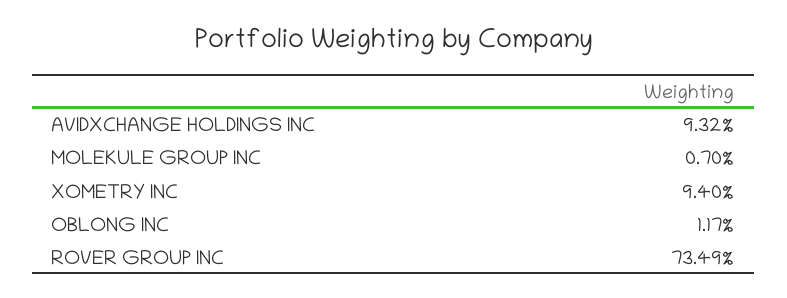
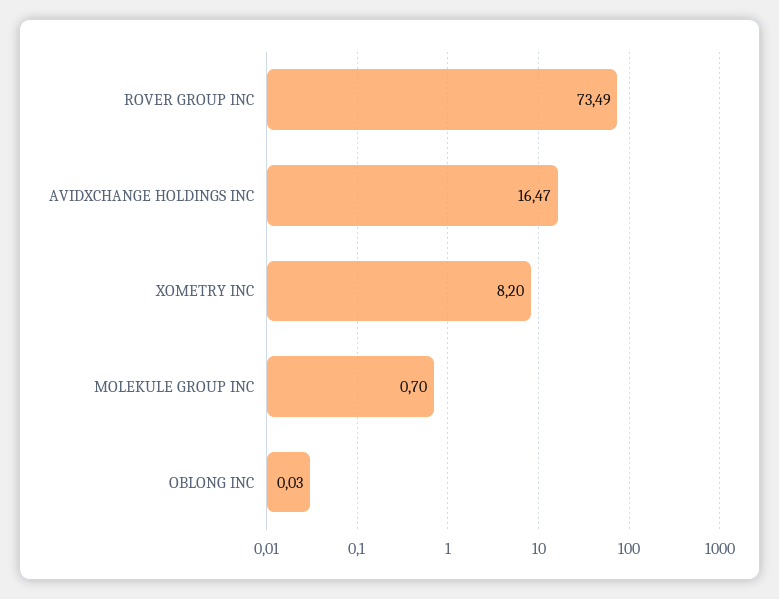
AVIDXCHANGE HOLDINGS INC: 9.32 -> 16.47
XOMETRY INC: 9.4 -> 8.2
OBLONG INC: 1.17 -> 0.03

